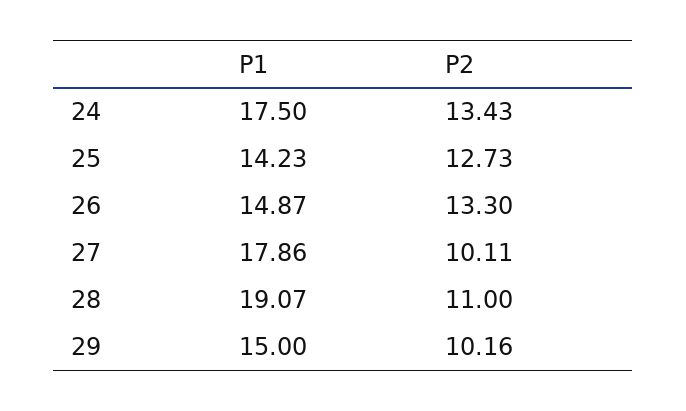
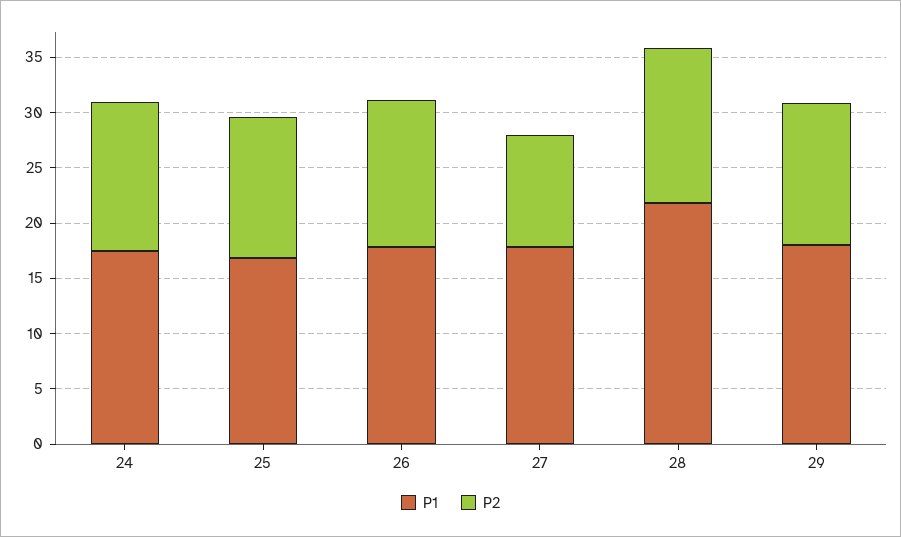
P1, 25: 14.23 -> 17
P1, 26: 14.87 -> 18
P1, 28: 19.07 -> 22
P2, 28: 11 -> 14
P1, 29: 15 -> 18
P2, 29: 10.16 -> 13

